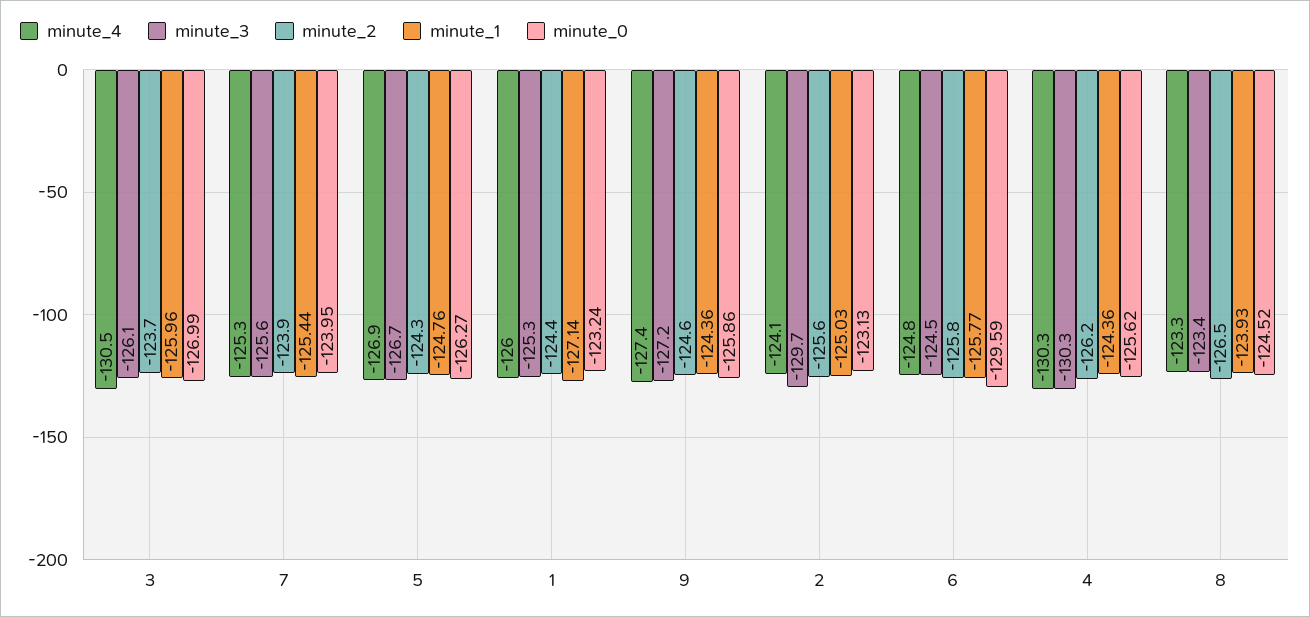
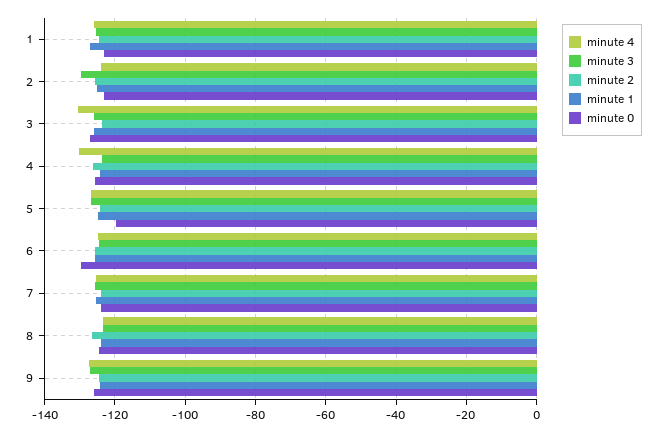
minute_0, 5: -126.27 -> -120
minute_3, 4: -130.3 -> -124

